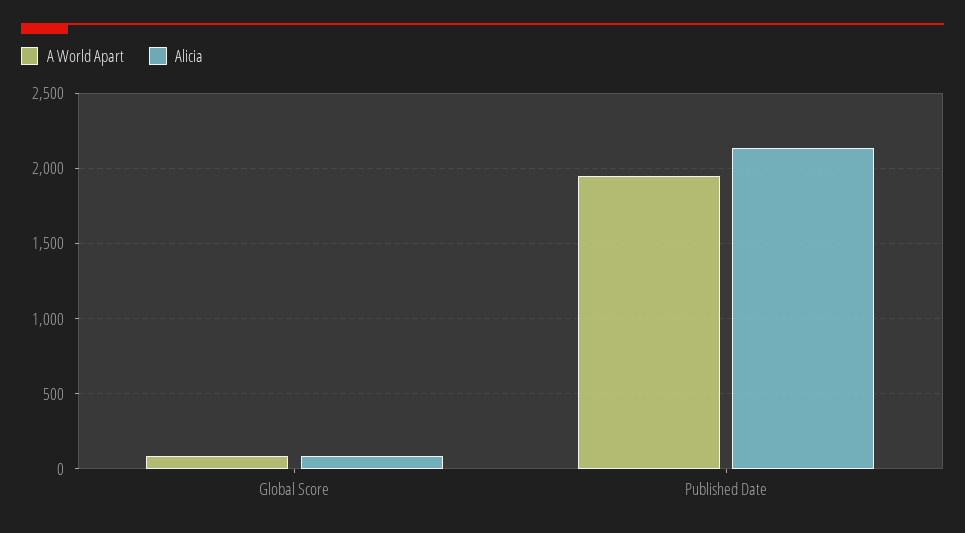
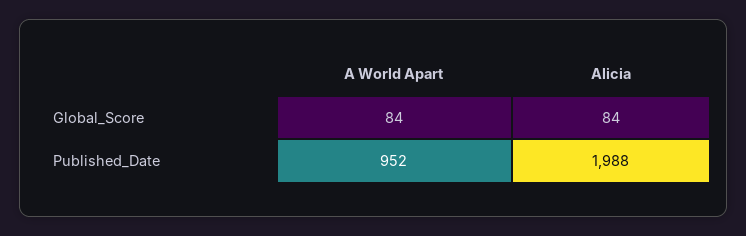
A World Apart, Published Date: 1950 -> 952
Alicia, Published Date: 2150 -> 1988

